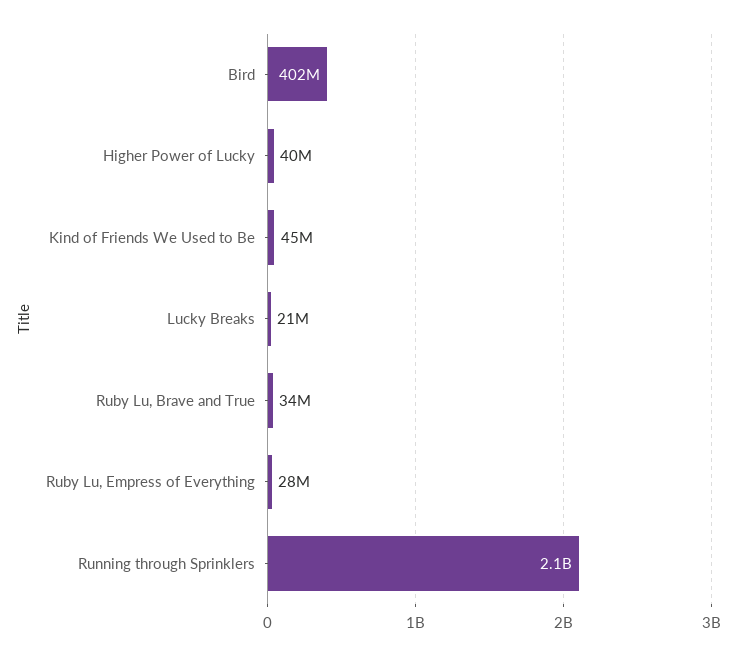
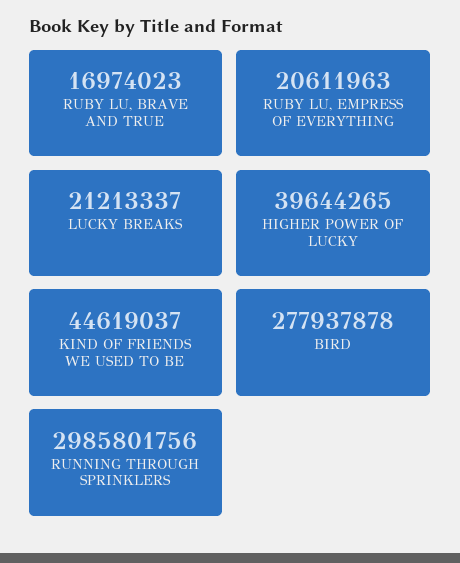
Bird: 402000000 -> 277937878
Ruby Lu, Brave and True: 34000000 -> 16974023
Ruby Lu, Empress of Everything: 28000000 -> 20611963
Running through Sprinklers: 2100000000 -> 2985801756

